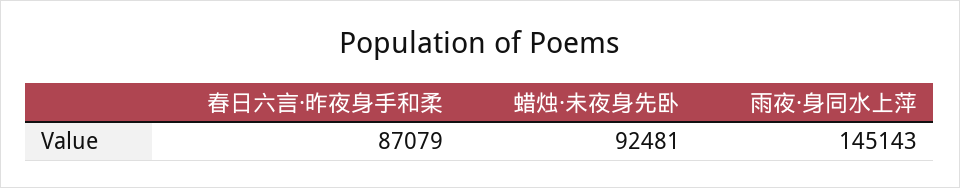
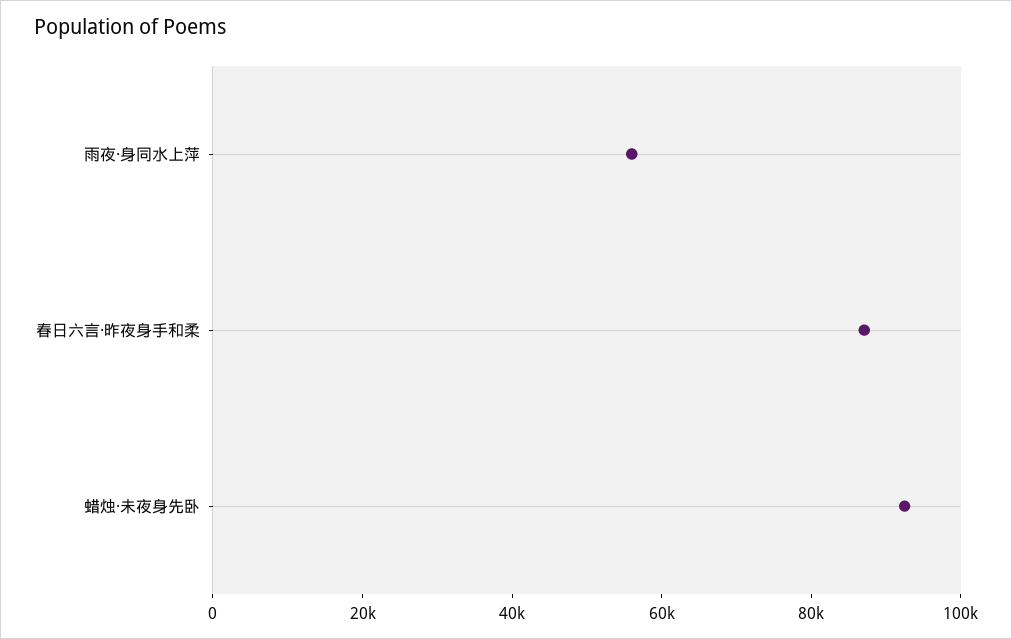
雨夜·身同水上萍: 145143 -> 55000

